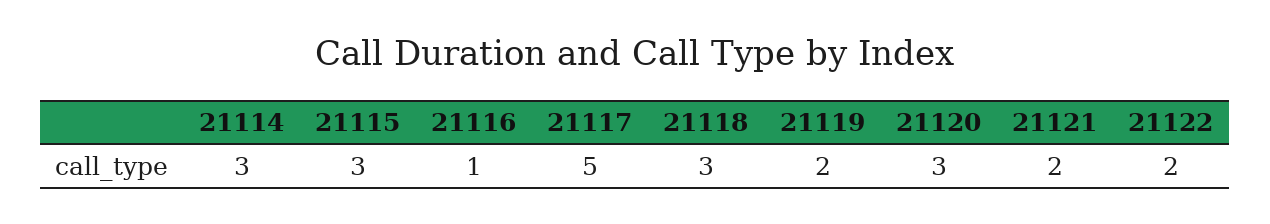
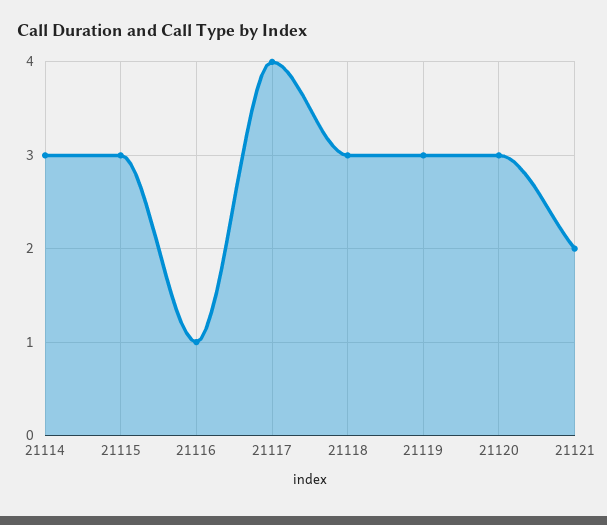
21117: 5 -> 4
21119: 2 -> 3
21122: 2 -> none

